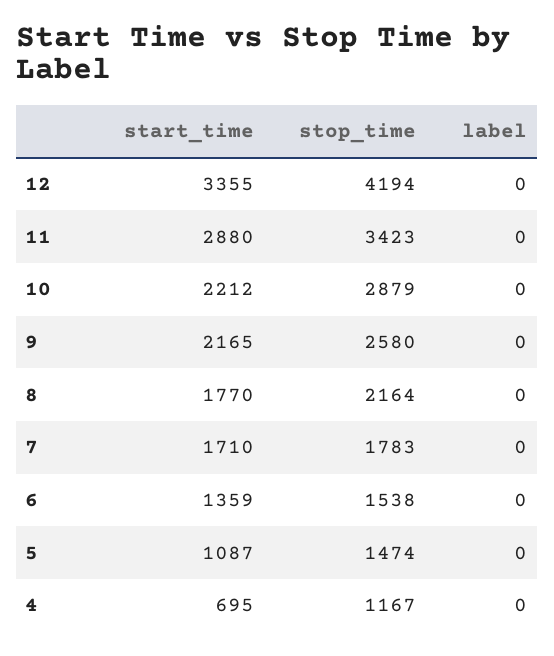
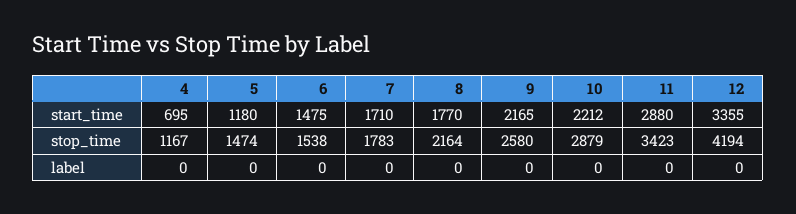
start_time, 6: 1359 -> 1475
start_time, 5: 1087 -> 1180

